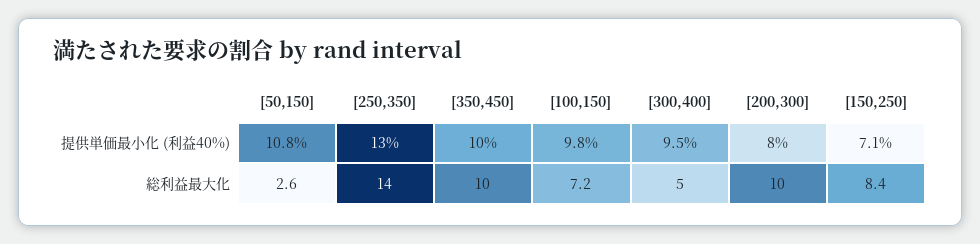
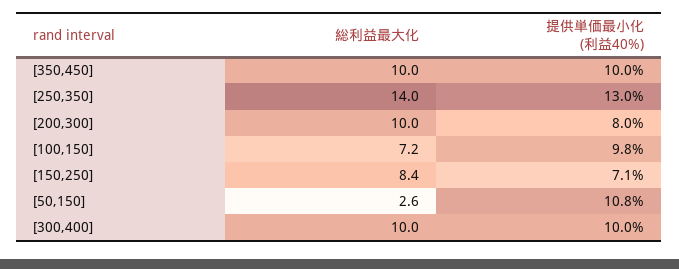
[300,400], 提供単価最小化 (利益40%): 9.5 -> 10
[300,400], 総利益最大化: 5 -> 10

